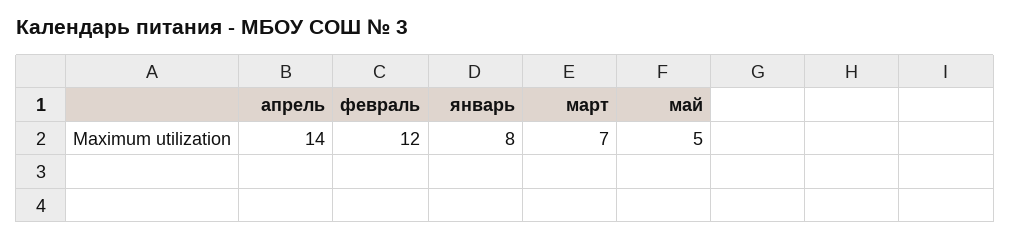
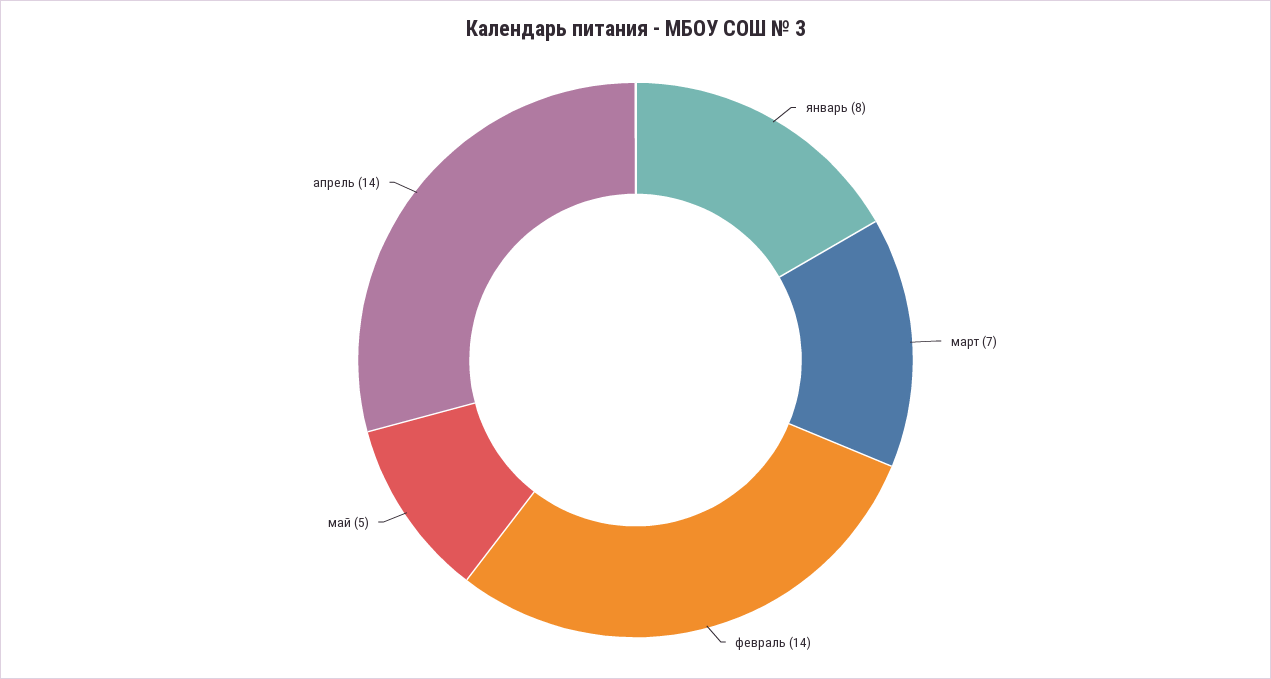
февраль: 12 -> 14

